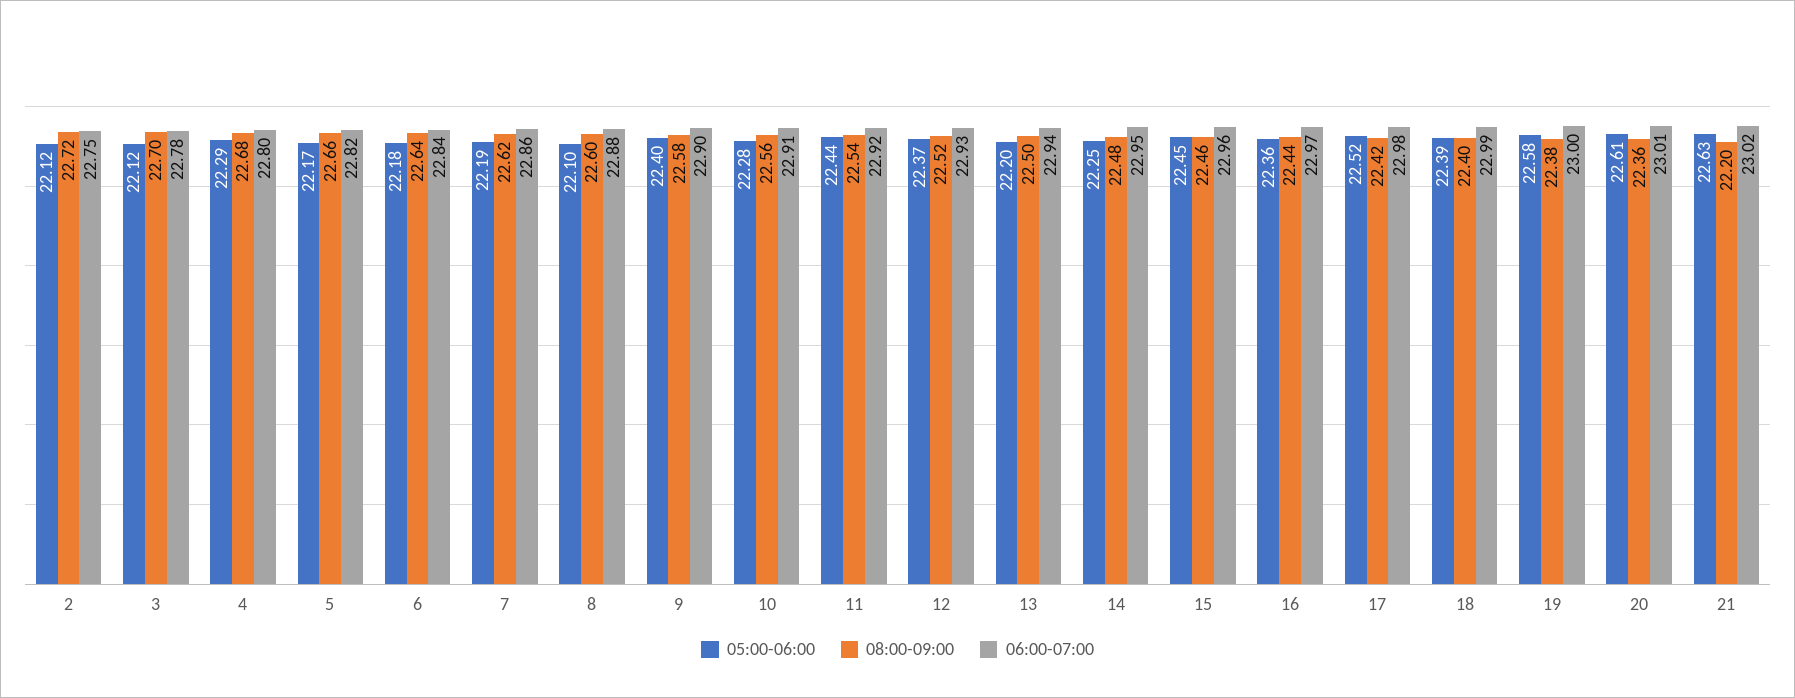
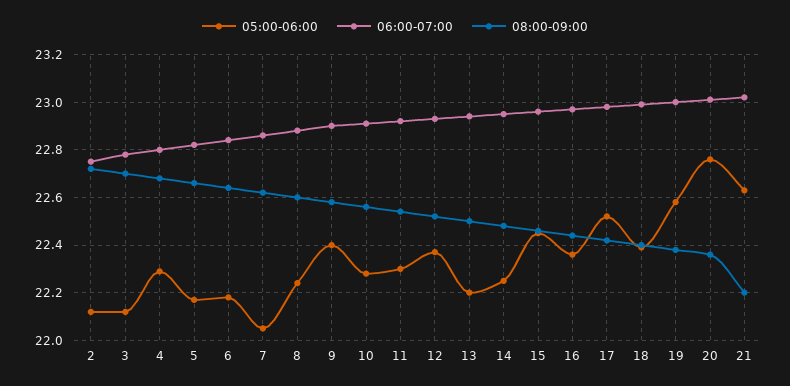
05:00-06:00, 7: 22.19 -> 22.05
05:00-06:00, 8: 22.1 -> 22.25
05:00-06:00, 11: 22.44 -> 22.3
05:00-06:00, 20: 22.61 -> 22.75

